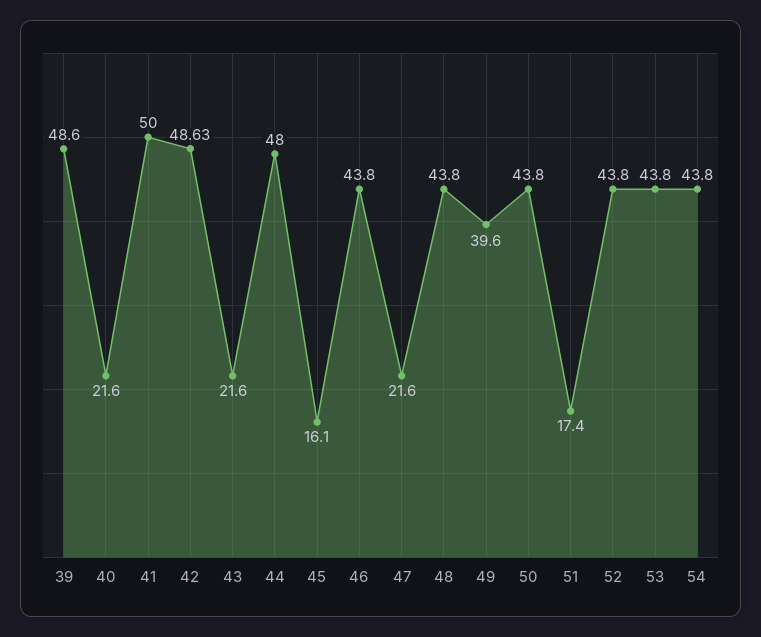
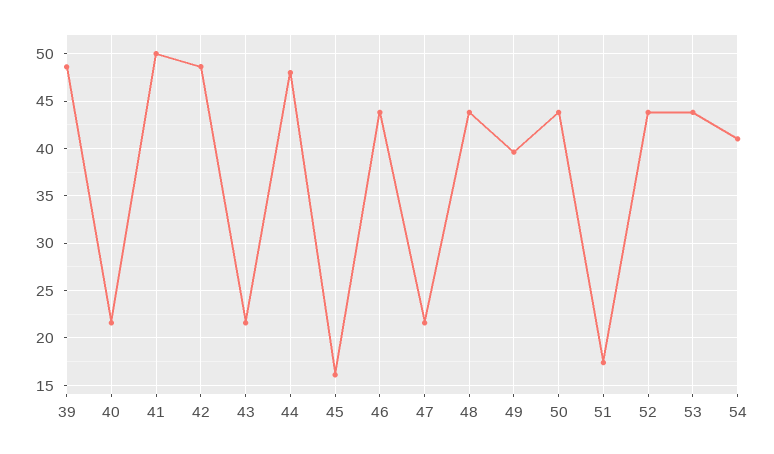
54: 43.8 -> 41

